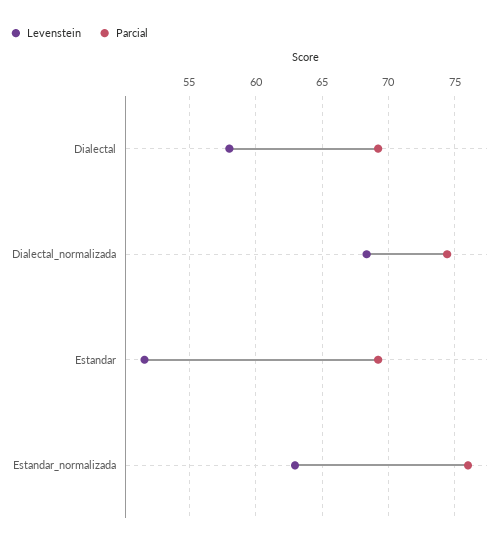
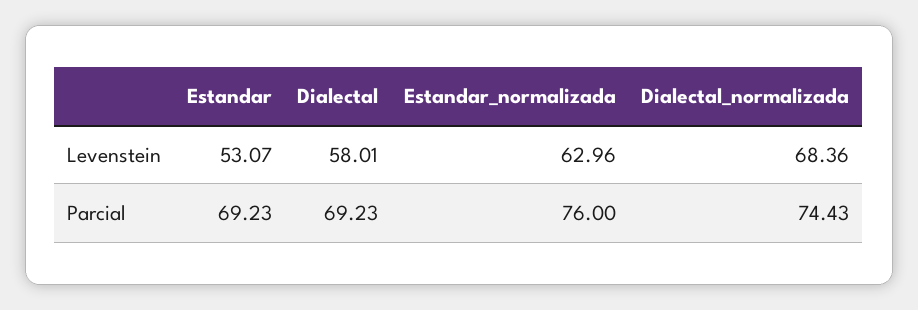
Levenstein, Estandar: 51.5 -> 53.07

